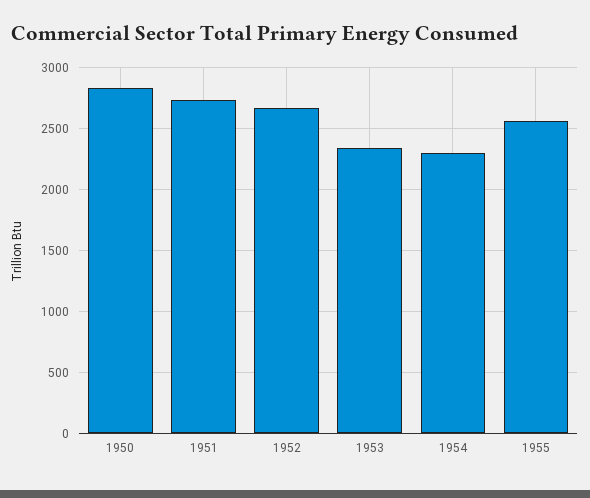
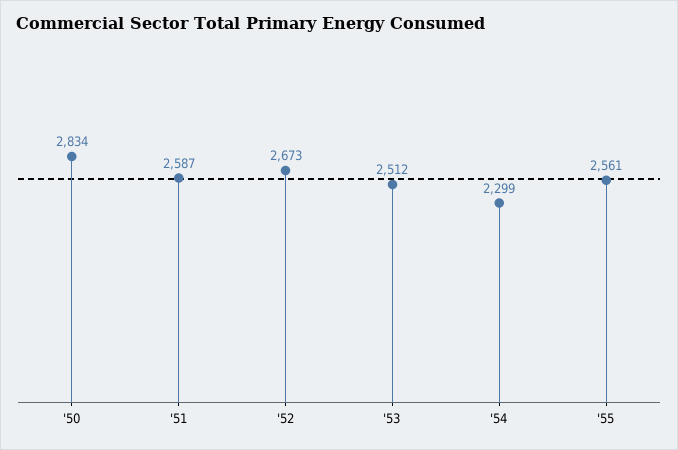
1951: 2750 -> 2587
1953: 2350 -> 2512

